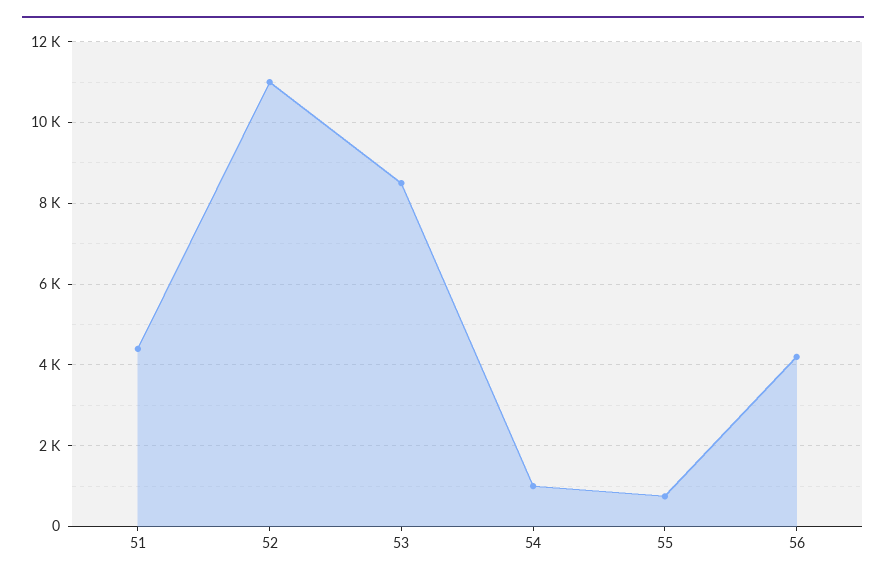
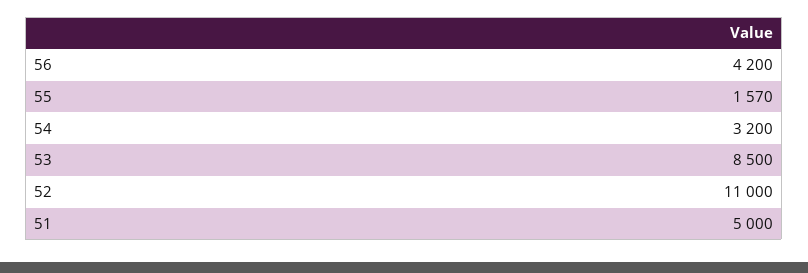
51: 4400 -> 5000
54: 1000 -> 3200
55: 800 -> 1570

